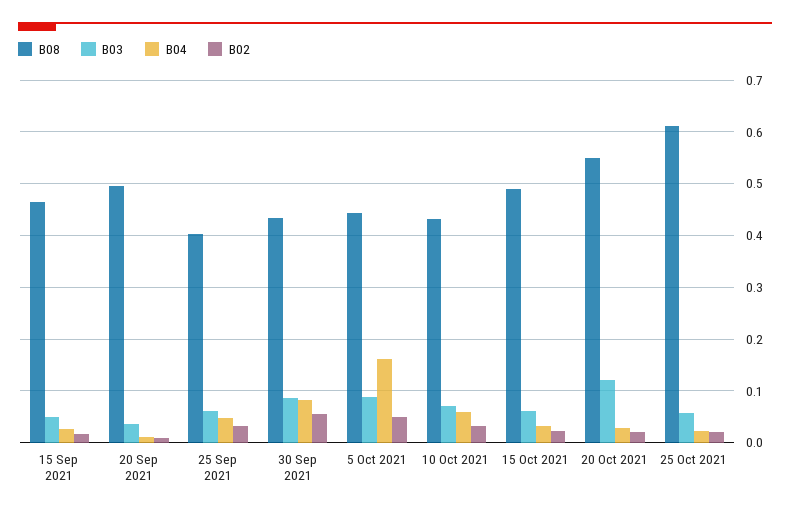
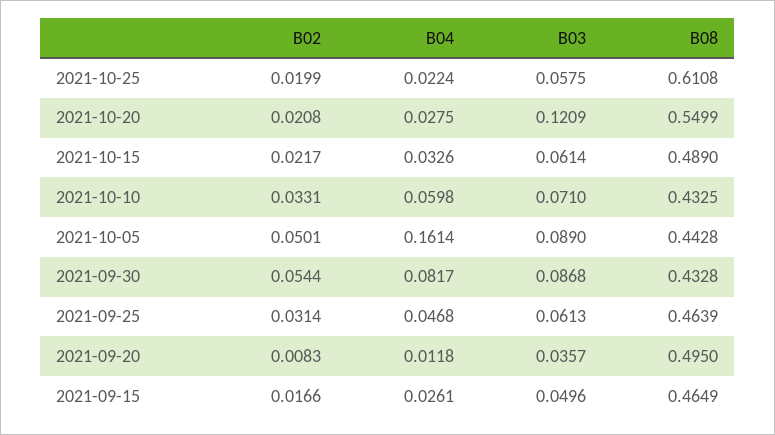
B08, 25 Sep 2021: 0.4 -> 0.4639

